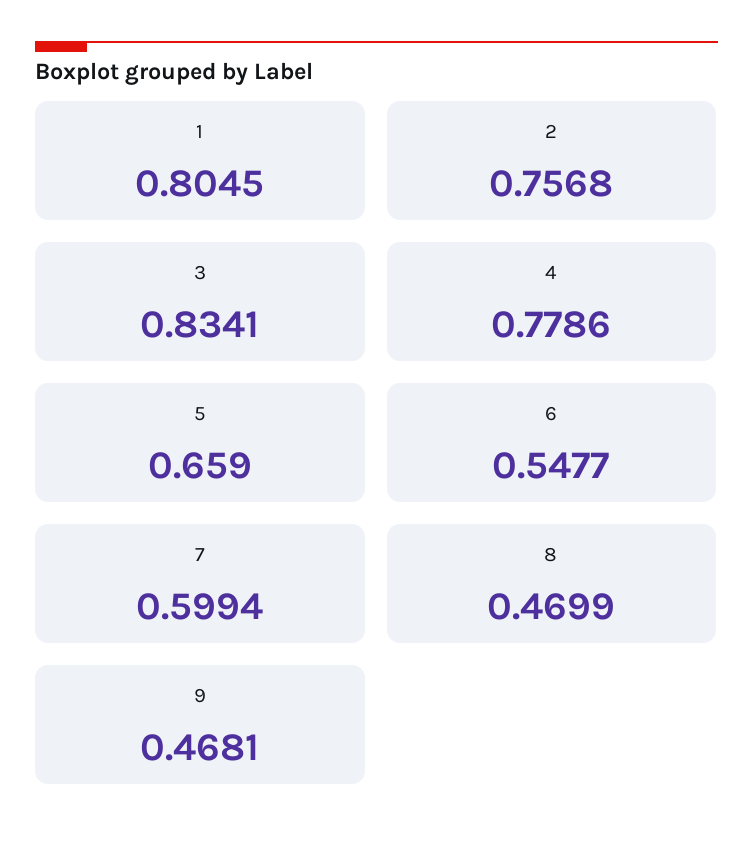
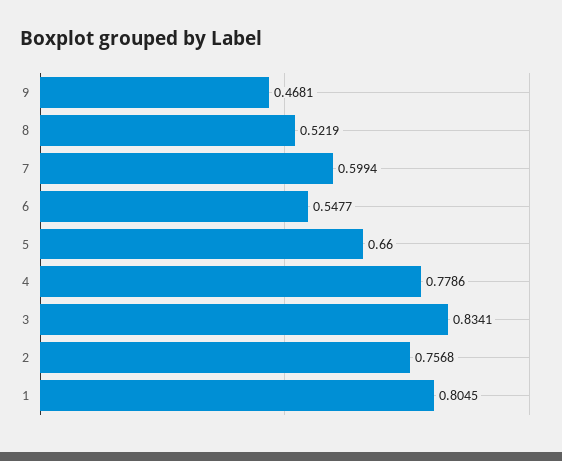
5: 0.659 -> 0.66
8: 0.4699 -> 0.5219

